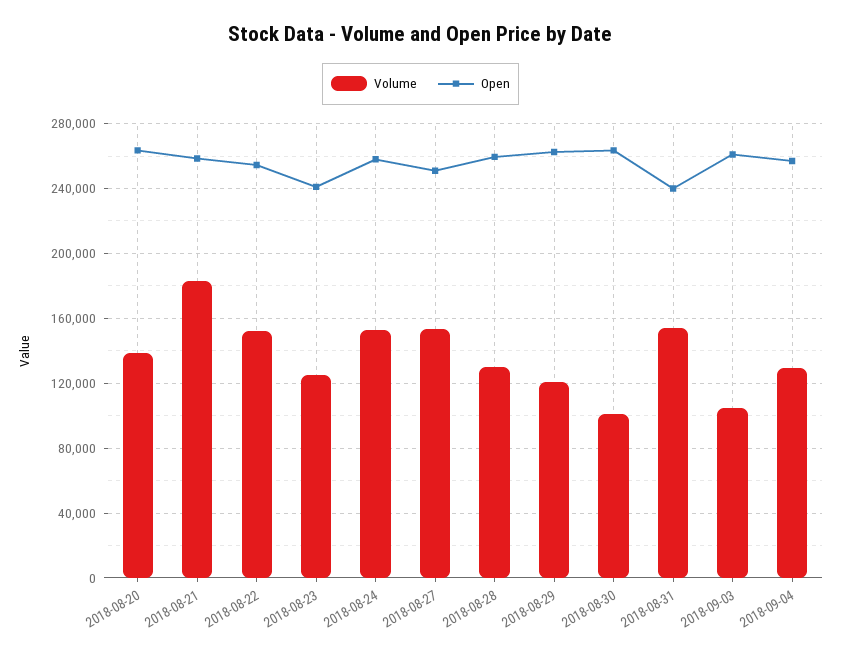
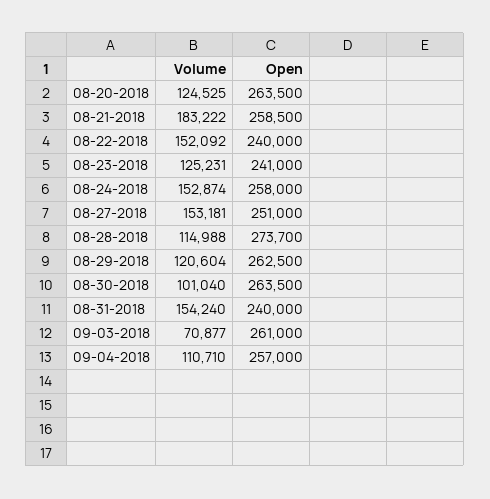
Volume, 2018-08-20: 140000 -> 124525
Open, 2018-08-22: 255000 -> 240000
Volume, 2018-08-28: 130000 -> 114988
Open, 2018-08-28: 260000 -> 273700
Volume, 2018-09-03: 105000 -> 70877
Volume, 2018-09-04: 130000 -> 110710

